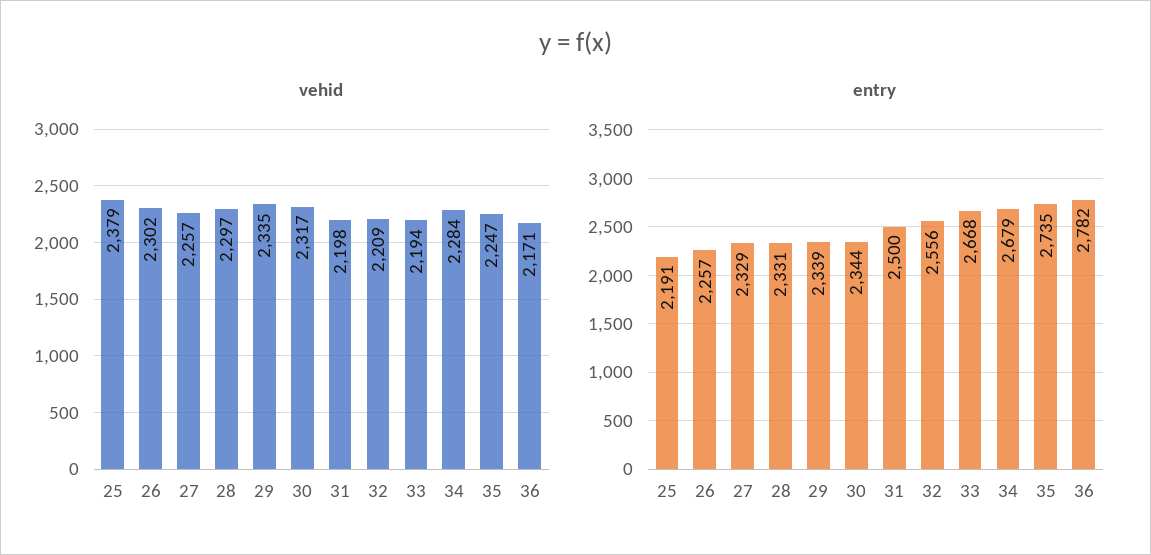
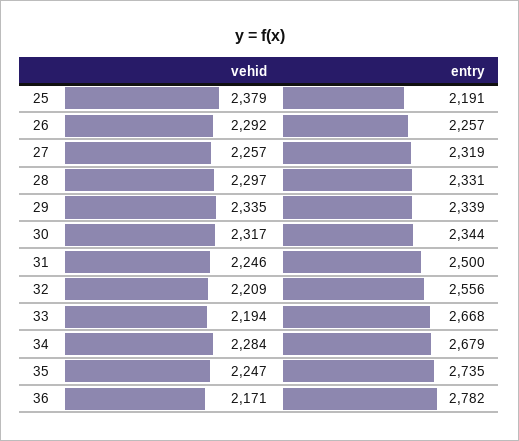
vehid, 26: 2302 -> 2292
vehid, 31: 2198 -> 2246
entry, 27: 2329 -> 2319

